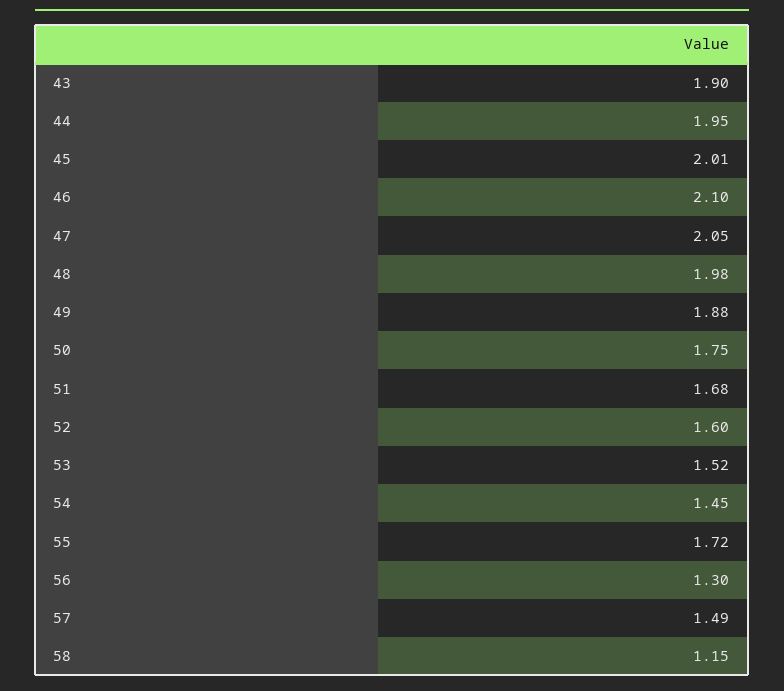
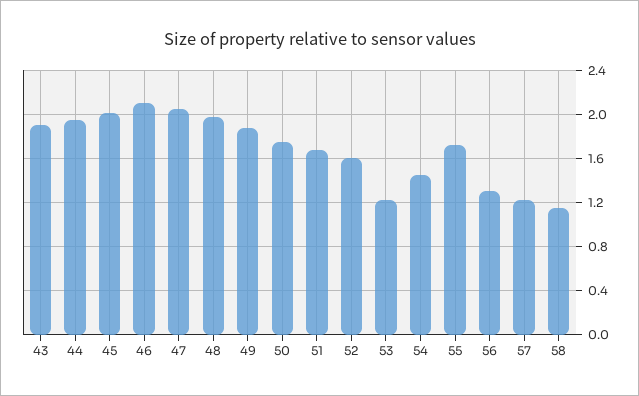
53: 1.52 -> 1.2
57: 1.49 -> 1.2

